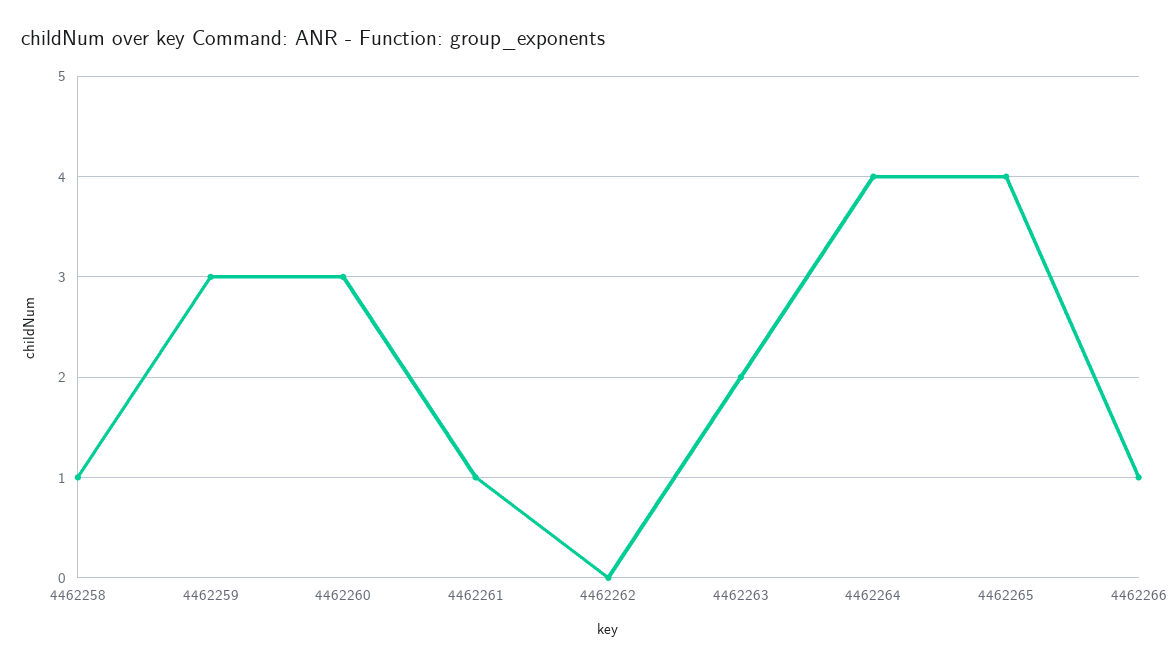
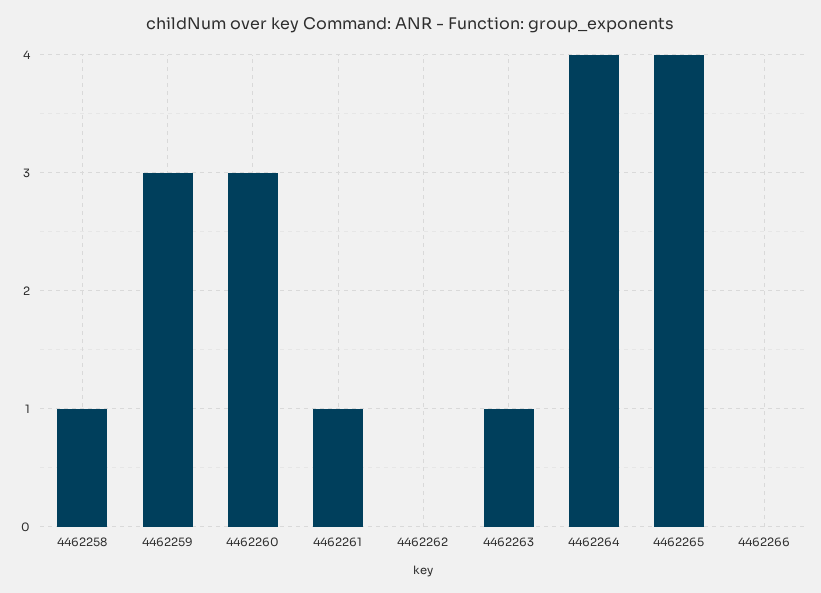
4462263: 2 -> 1
4462266: 1 -> 0

